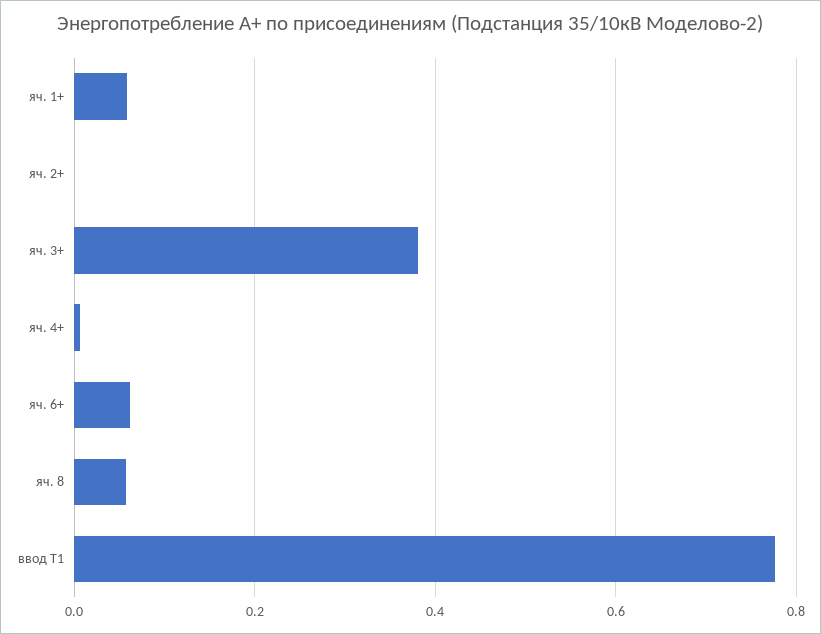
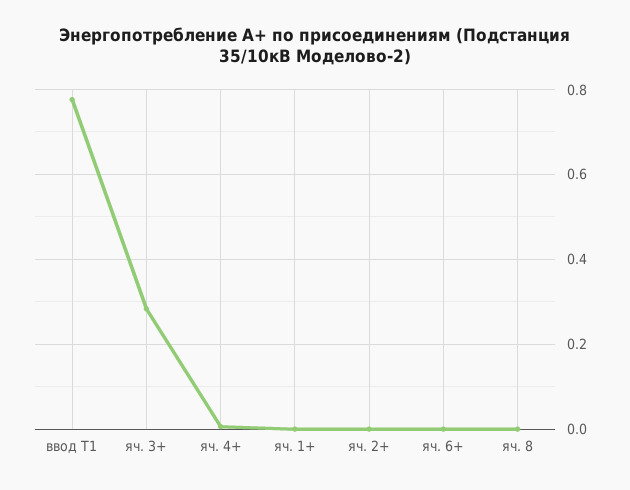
яч. 1+: 0.06 -> 0
яч. 3+: 0.38 -> 0.28
яч. 6+: 0.06 -> 0
яч. 8: 0.06 -> 0

